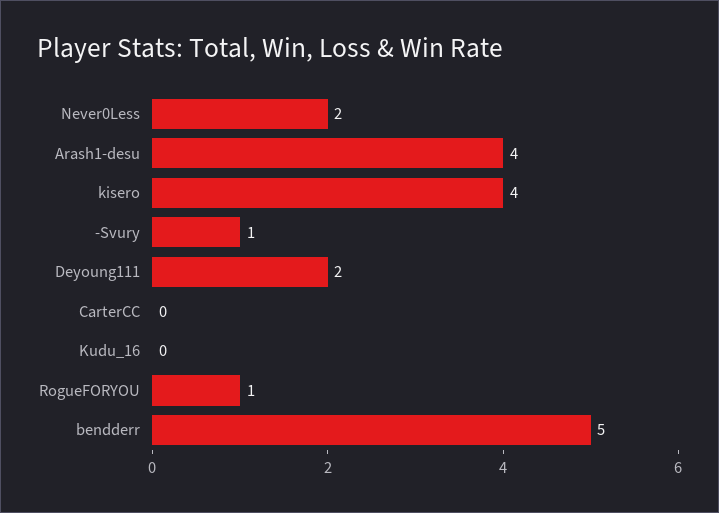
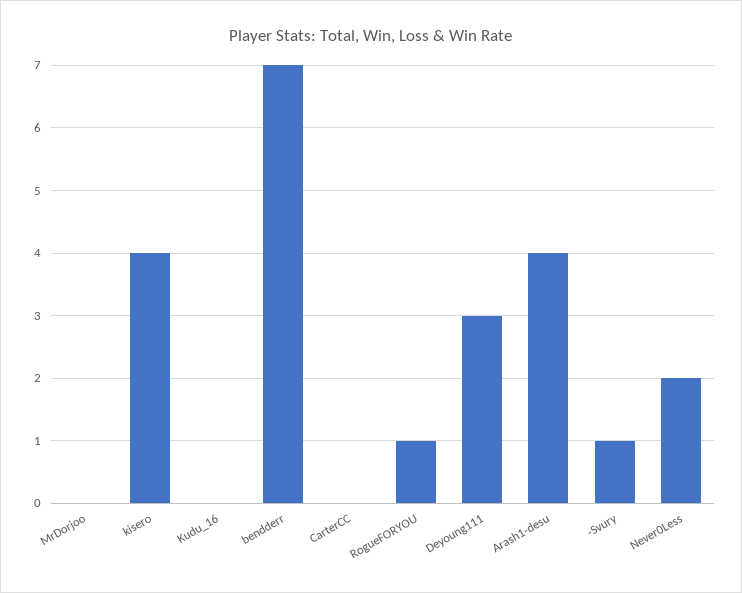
Deyoung111: 2 -> 3
bendderr: 5 -> 7
MrDorjoo: none -> 0

